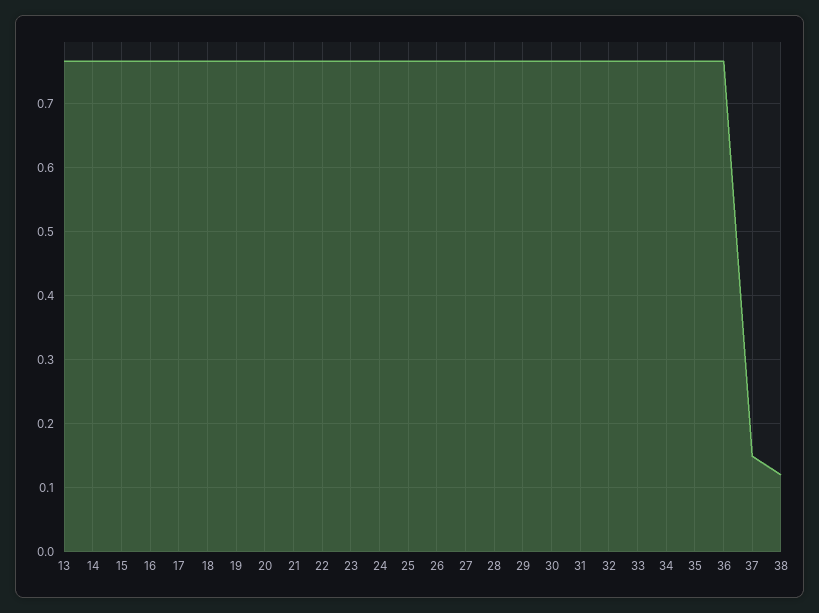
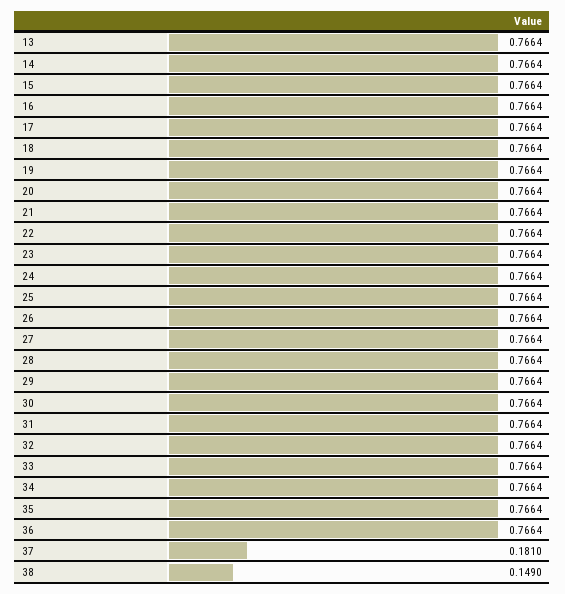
37: 0.15 -> 0.181
38: 0.12 -> 0.149

